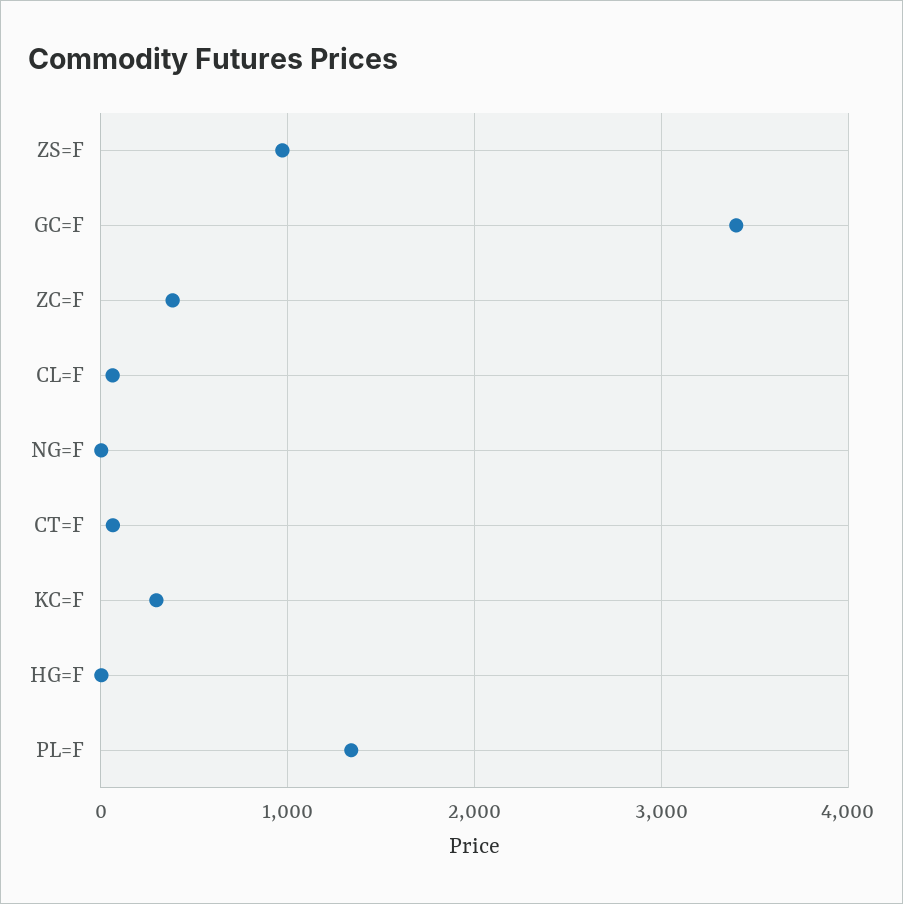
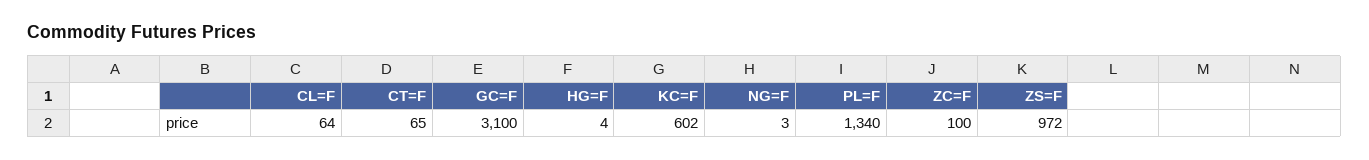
GC=F: 3400 -> 3100
ZC=F: 400 -> 100
KC=F: 300 -> 602

